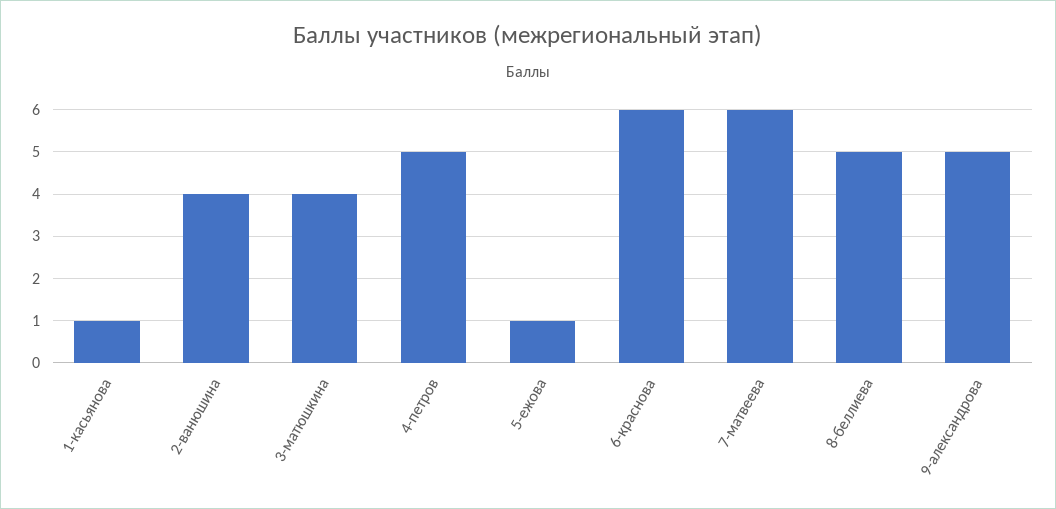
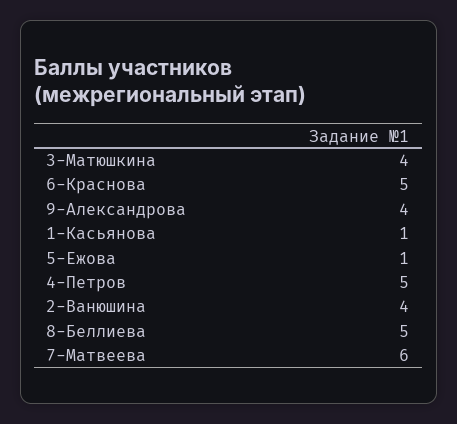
6-краснова: 6 -> 5
9-александрова: 5 -> 4

